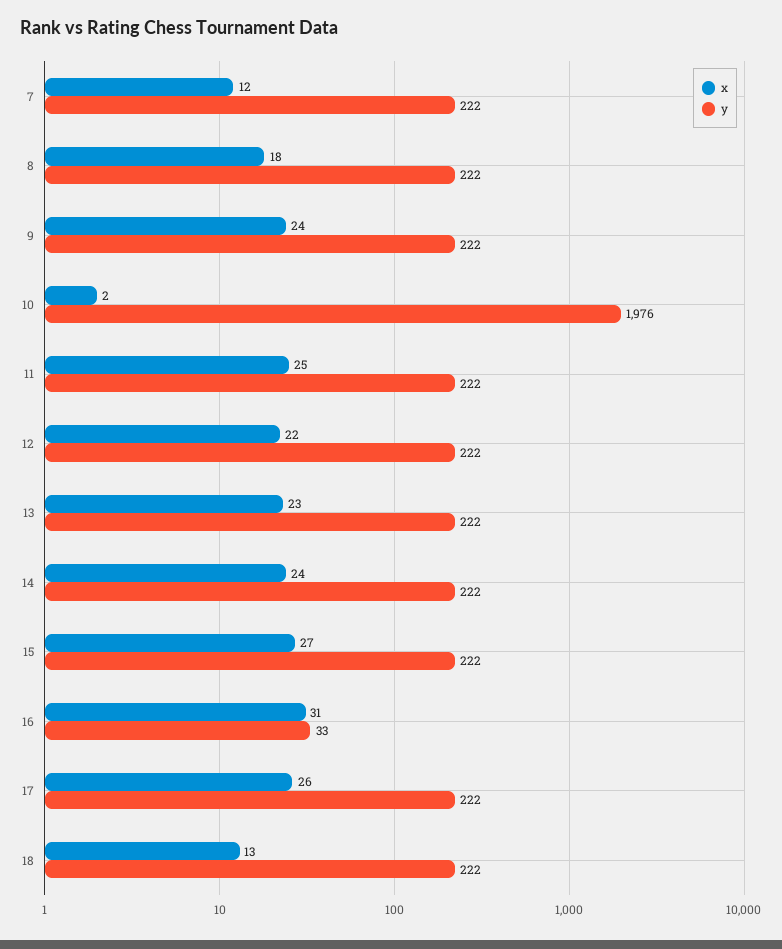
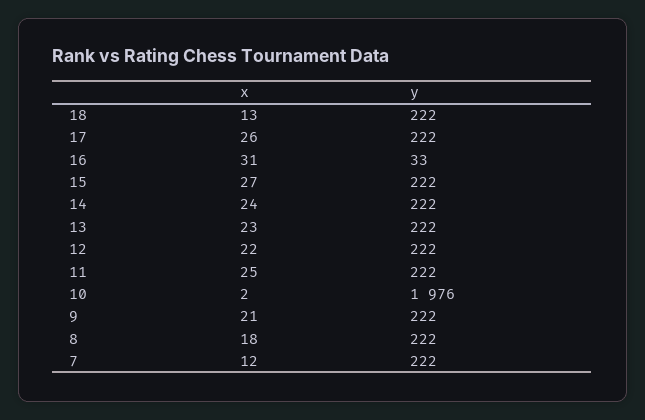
x, 9: 24 -> 21

